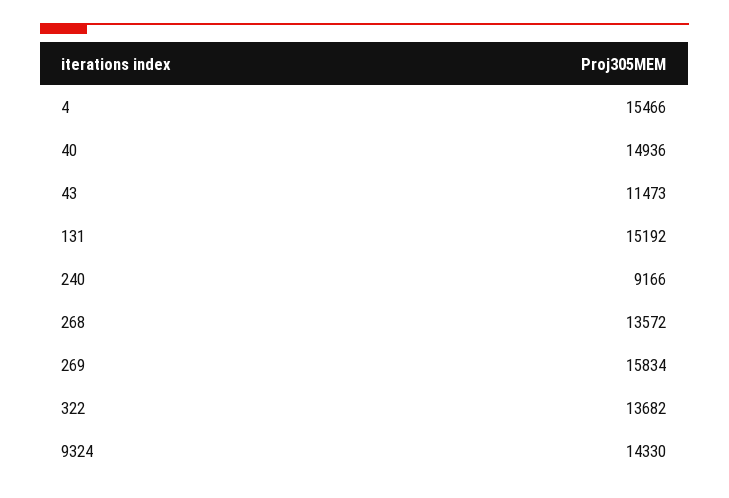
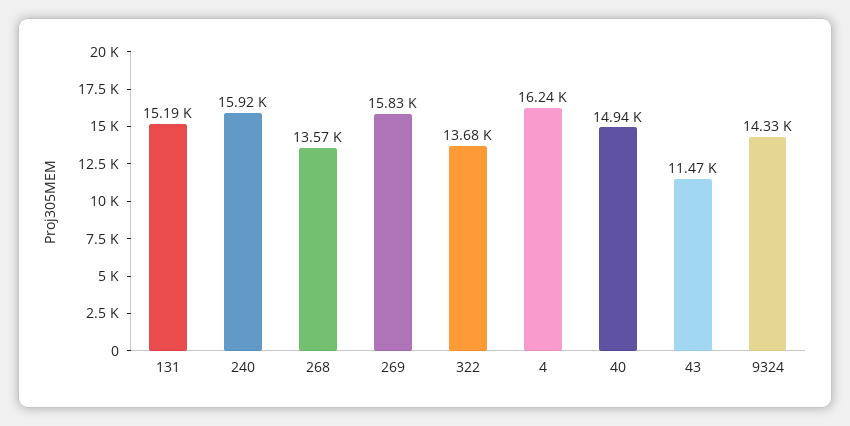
4: 15466 -> 16240
240: 9166 -> 15920

